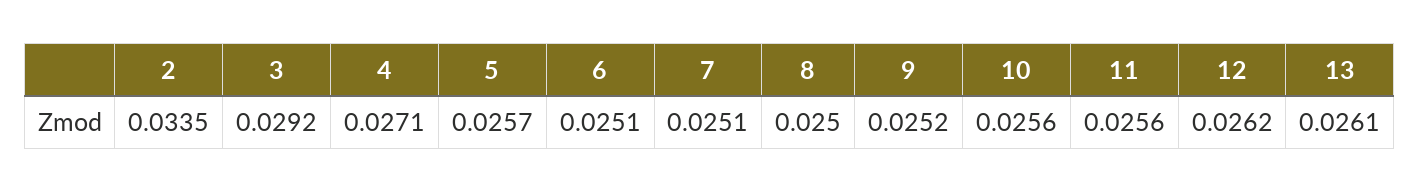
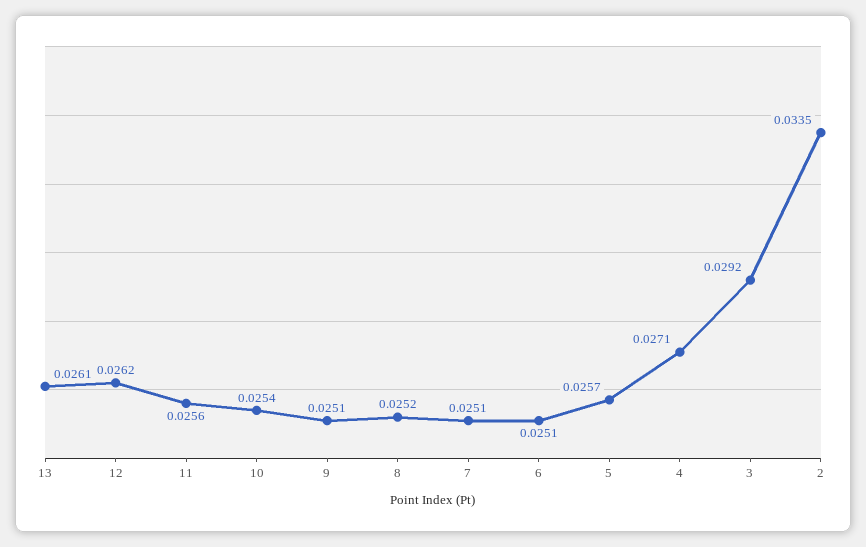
8: 0.025 -> 0.0252
9: 0.0252 -> 0.0251
10: 0.0256 -> 0.0254

